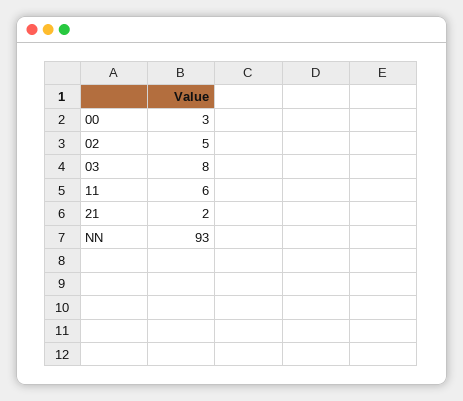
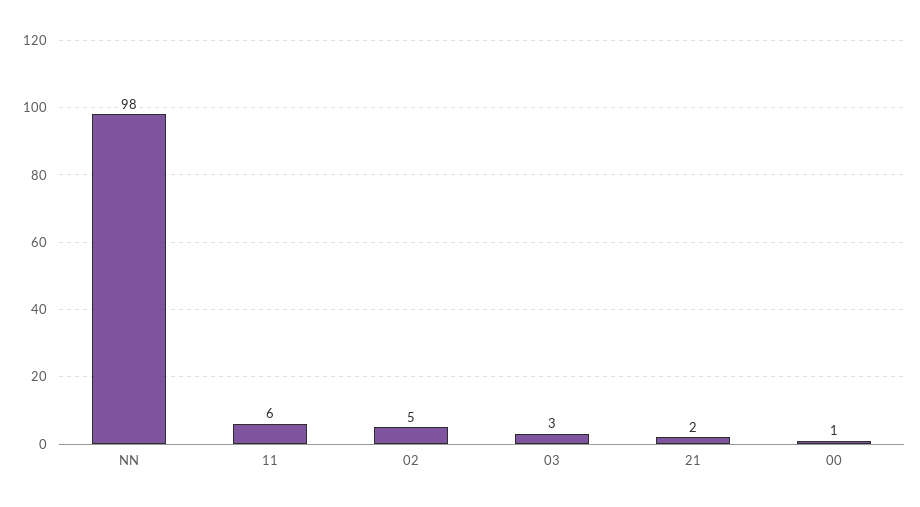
00: 3 -> 1
03: 8 -> 3
NN: 93 -> 98

